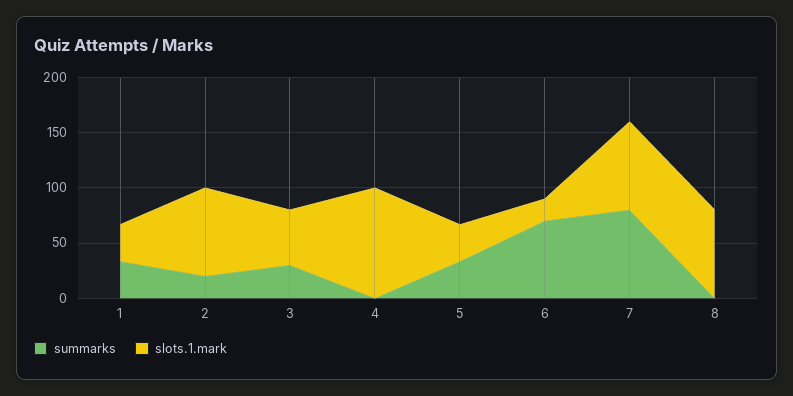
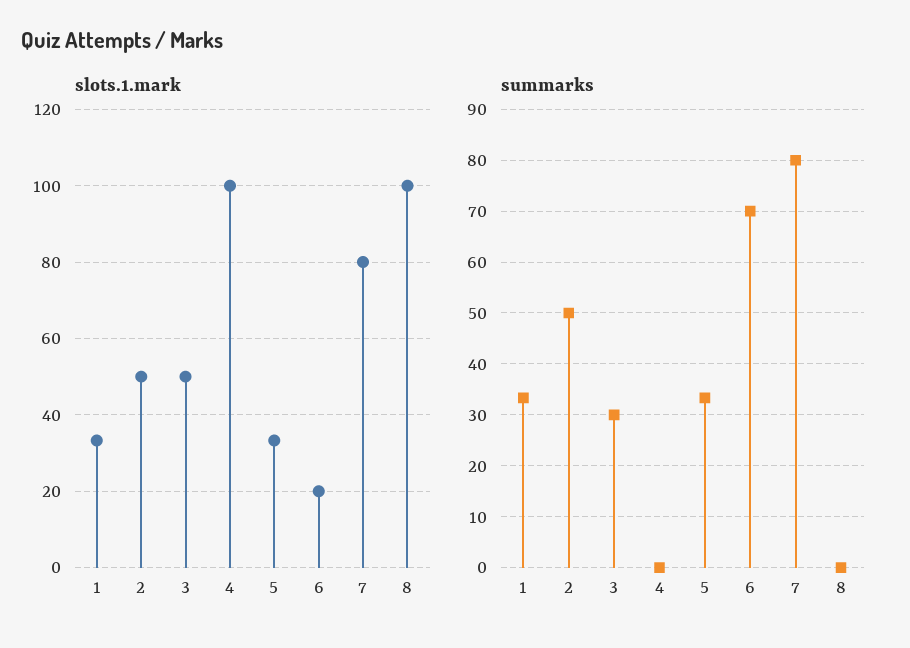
summarks, 2: 20 -> 50
slots.1.mark, 2: 80 -> 50
slots.1.mark, 8: 80 -> 100

